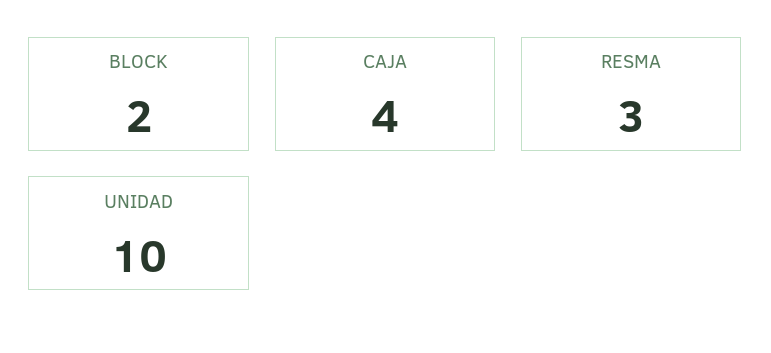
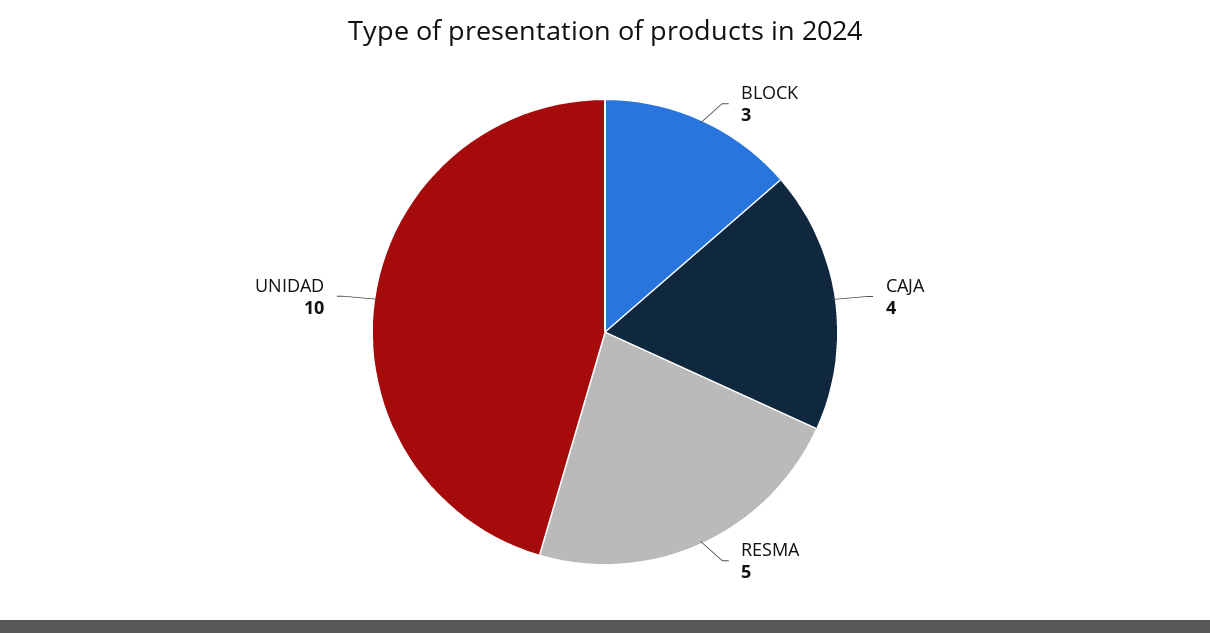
BLOCK: 2 -> 3
RESMA: 3 -> 5

